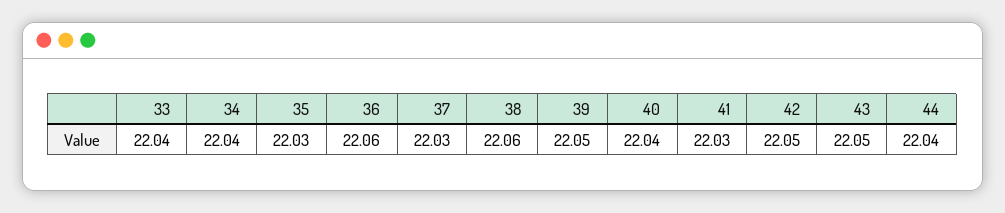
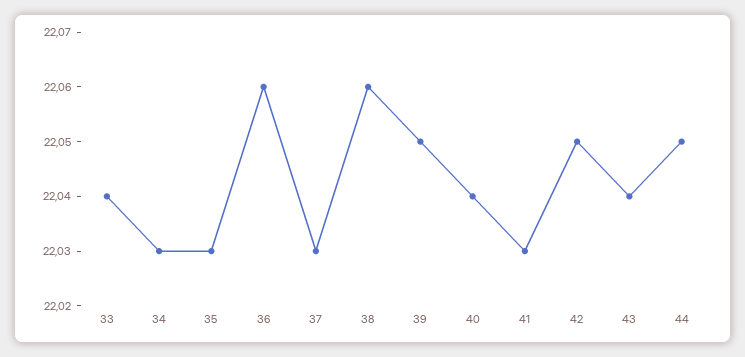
34: 22.04 -> 22.03
43: 22.05 -> 22.04
44: 22.04 -> 22.05

